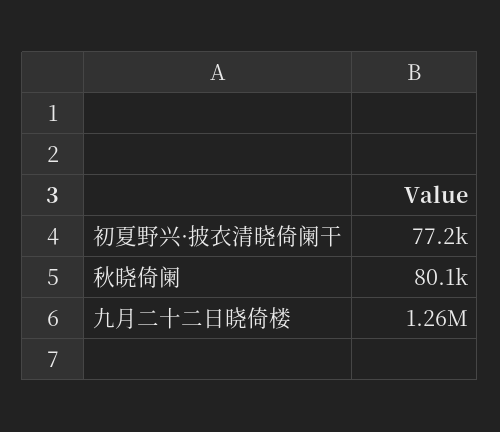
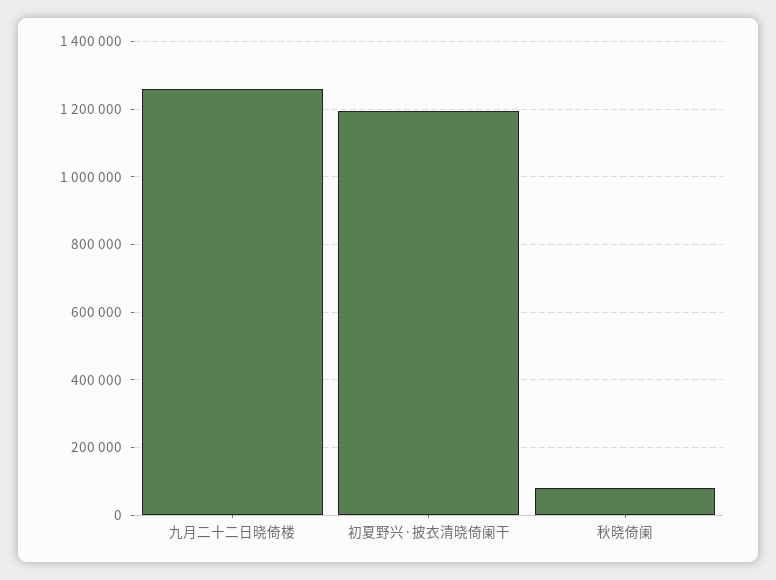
初夏野兴·披衣清晓倚阑干: 77200 -> 1200000

